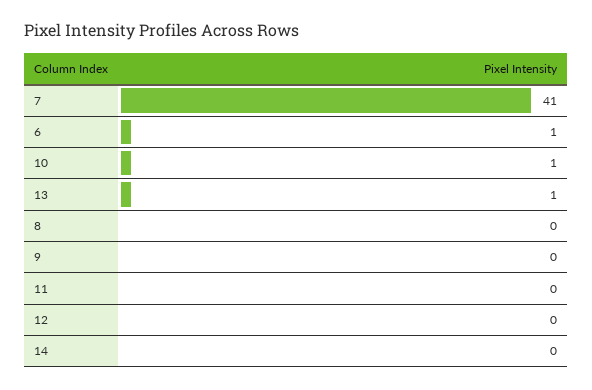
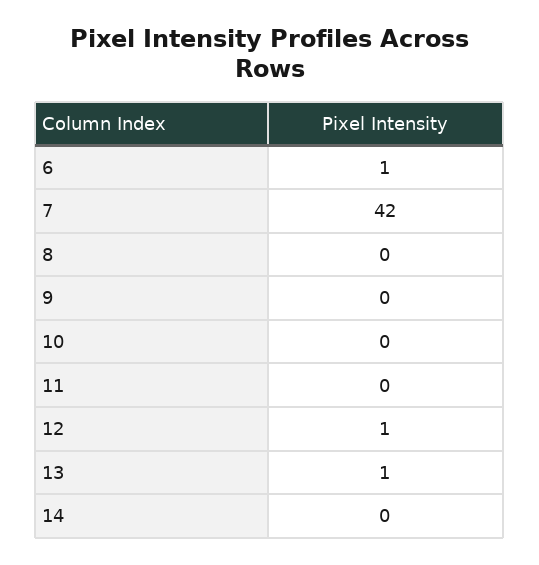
7: 41 -> 42
10: 1 -> 0
12: 0 -> 1

